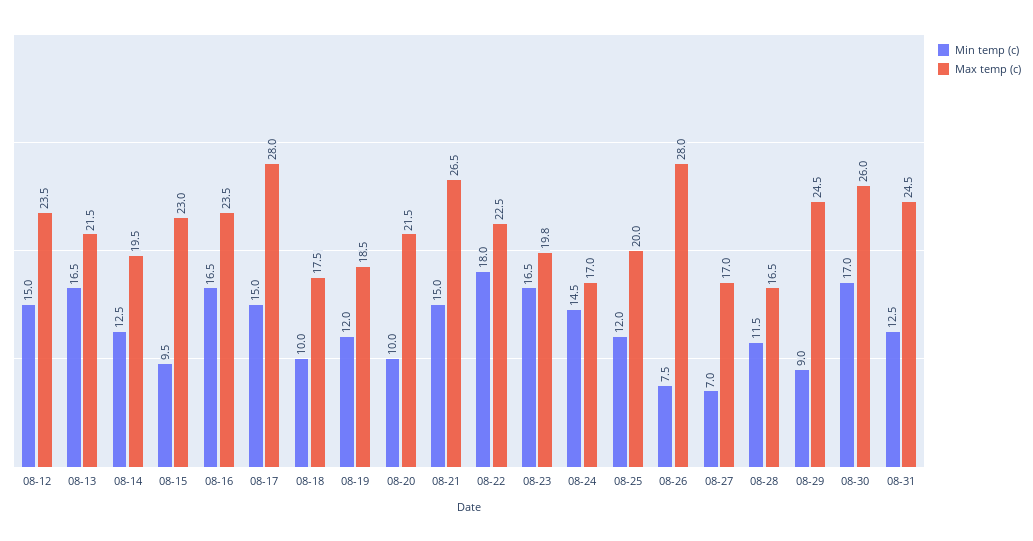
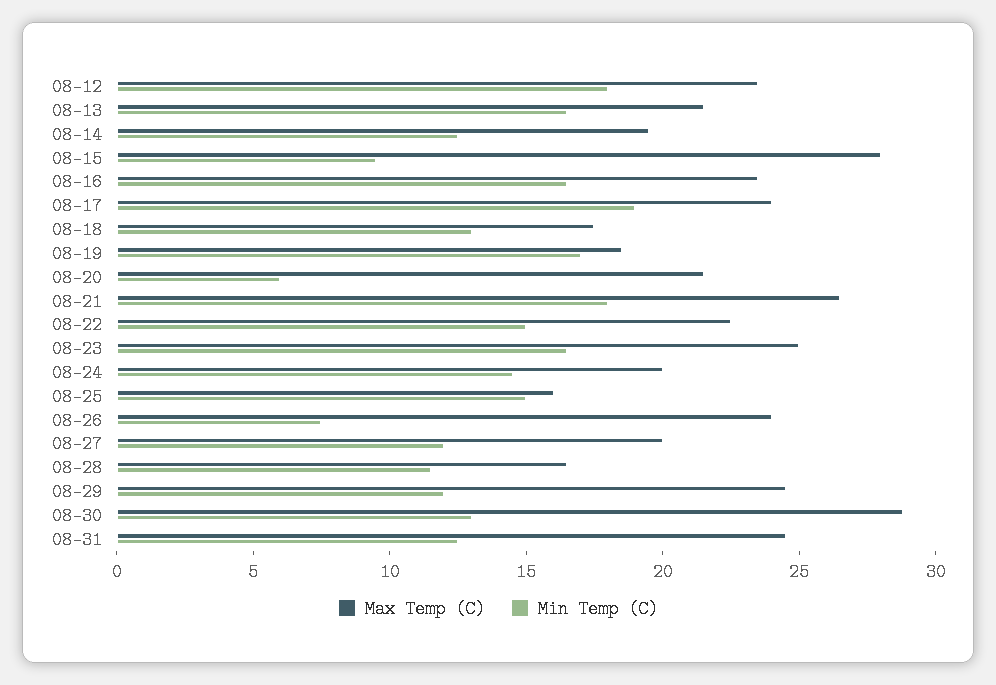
Min temp (c), 08-12: 15 -> 18
Max temp (c), 08-15: 23 -> 28
Min temp (c), 08-17: 15 -> 19
Max temp (c), 08-17: 28 -> 24
Min temp (c), 08-18: 10 -> 13
Min temp (c), 08-19: 12 -> 17
Min temp (c), 08-20: 10 -> 6
Min temp (c), 08-21: 15 -> 18
Min temp (c), 08-22: 18 -> 15
Max temp (c), 08-23: 19.8 -> 25
Max temp (c), 08-24: 17 -> 20
Min temp (c), 08-25: 12 -> 15
Max temp (c), 08-25: 20 -> 16
Max temp (c), 08-26: 28 -> 24
Min temp (c), 08-27: 7 -> 12
Max temp (c), 08-27: 17 -> 20
Min temp (c), 08-29: 9 -> 12
Min temp (c), 08-30: 17 -> 13
Max temp (c), 08-30: 26 -> 29

